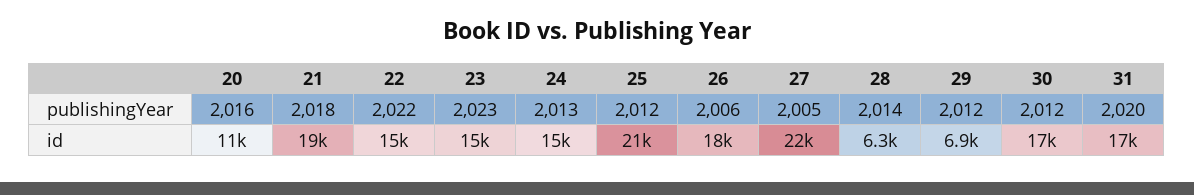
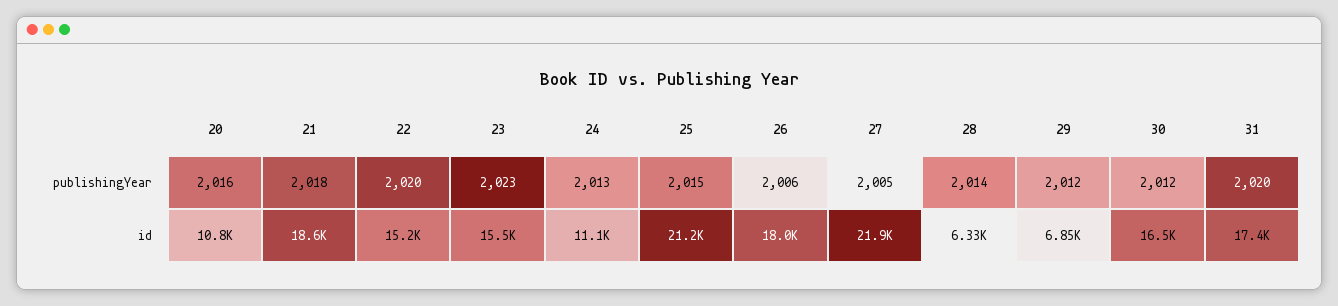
22, publishingYear: 2022 -> 2020
25, publishingYear: 2012 -> 2015
24, id: 15000 -> 11100

